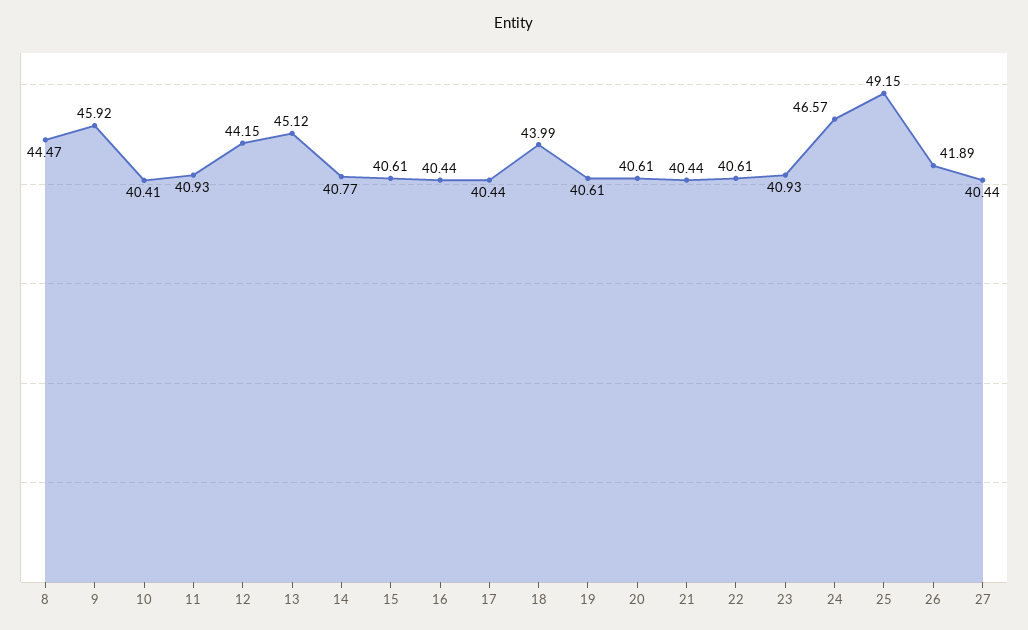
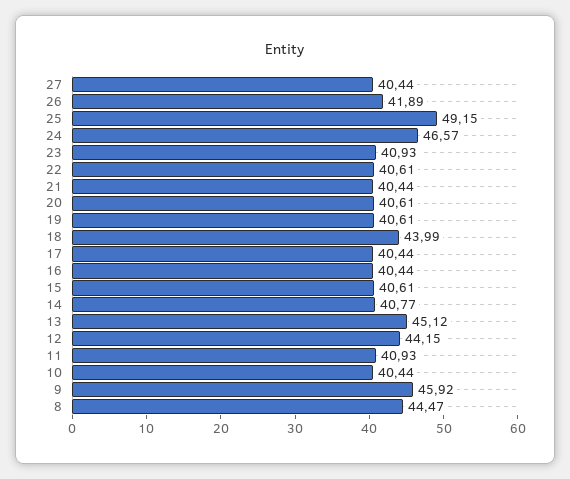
10: 40.41 -> 40.44

